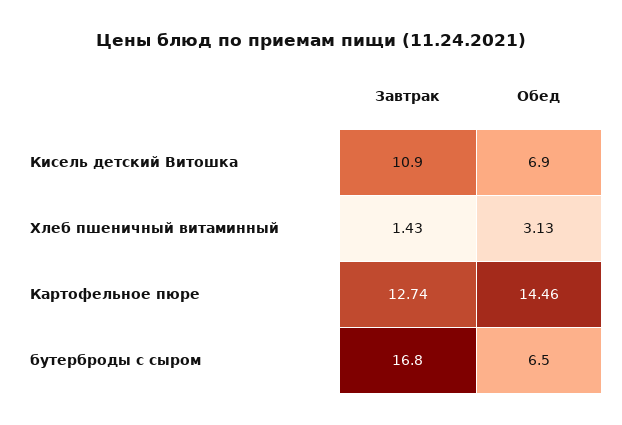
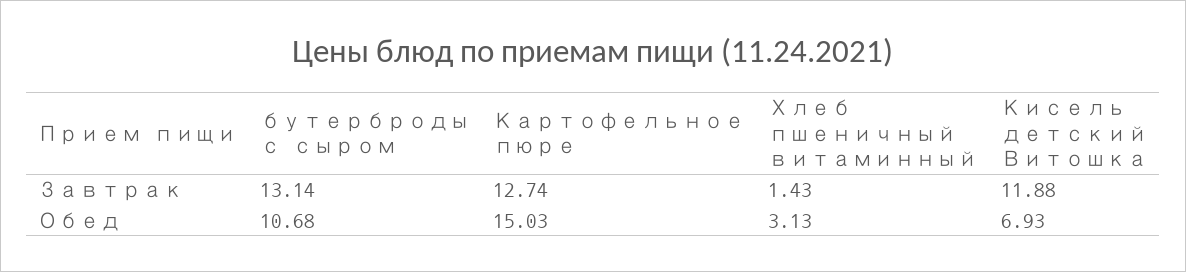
Завтрак, Кисель детский Витошка: 10.9 -> 11.88
Обед, Картофельное пюре: 14.46 -> 15.03
Завтрак, бутерброды с сыром: 16.8 -> 13.14
Обед, бутерброды с сыром: 6.5 -> 10.68

